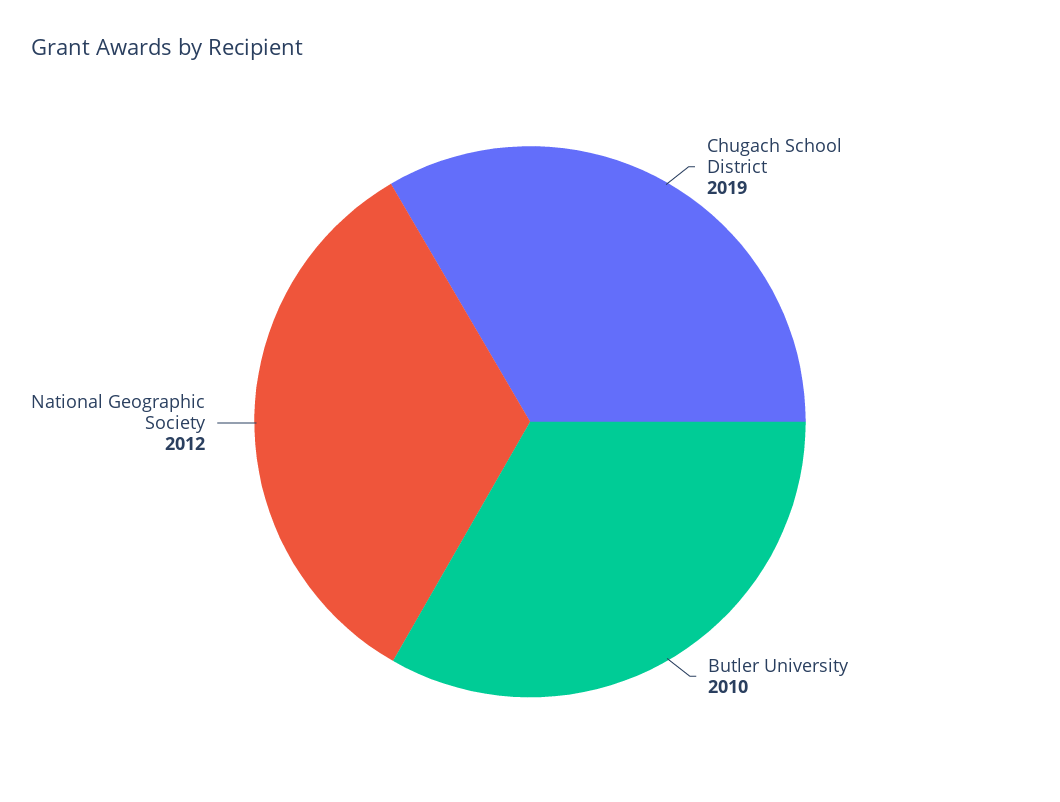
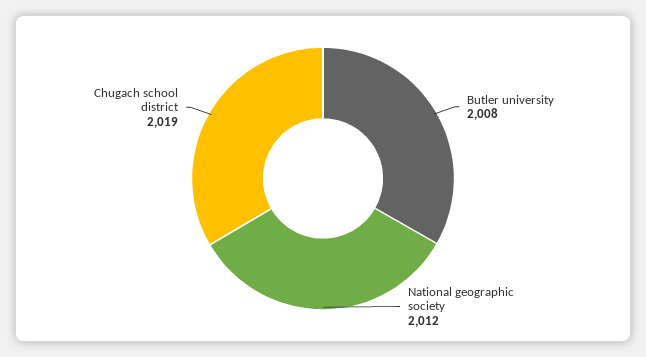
Butler University: 2010 -> 2008

